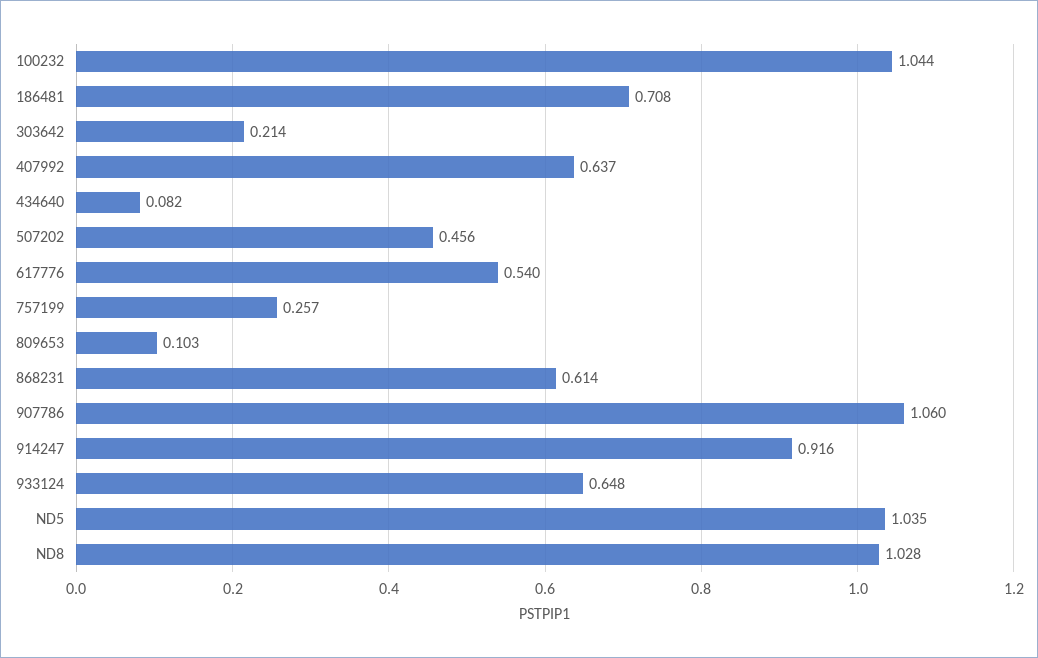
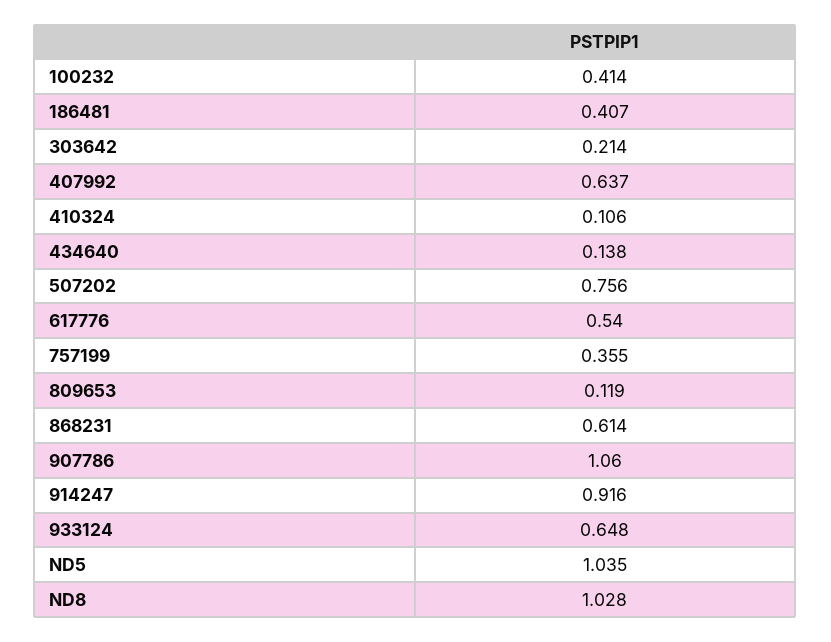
100232: 1.044 -> 0.414
186481: 0.708 -> 0.407
434640: 0.082 -> 0.138
507202: 0.456 -> 0.756
757199: 0.257 -> 0.355
809653: 0.103 -> 0.119
410324: none -> 0.106

